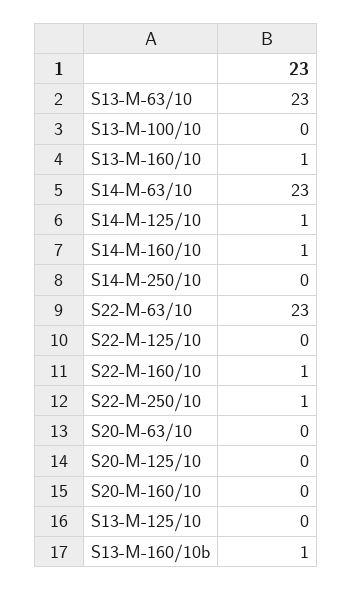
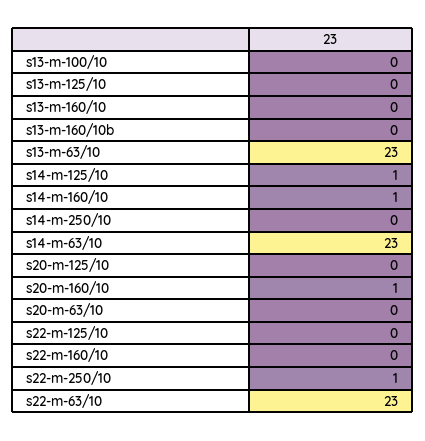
S13-M-160/10: 1 -> 0
S22-M-160/10: 1 -> 0
S20-M-160/10: 0 -> 1
S13-M-160/10b: 1 -> 0

